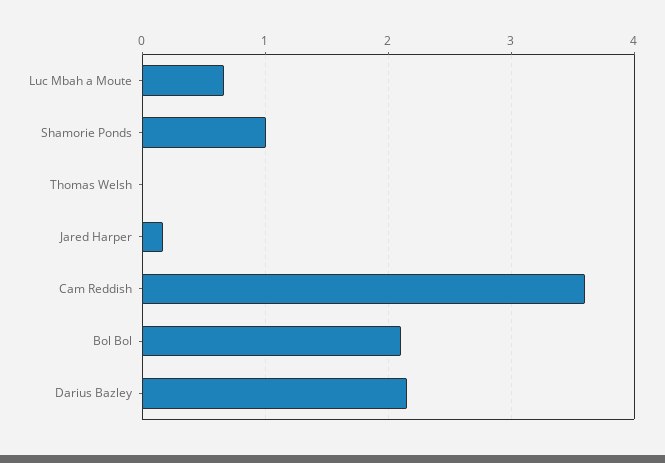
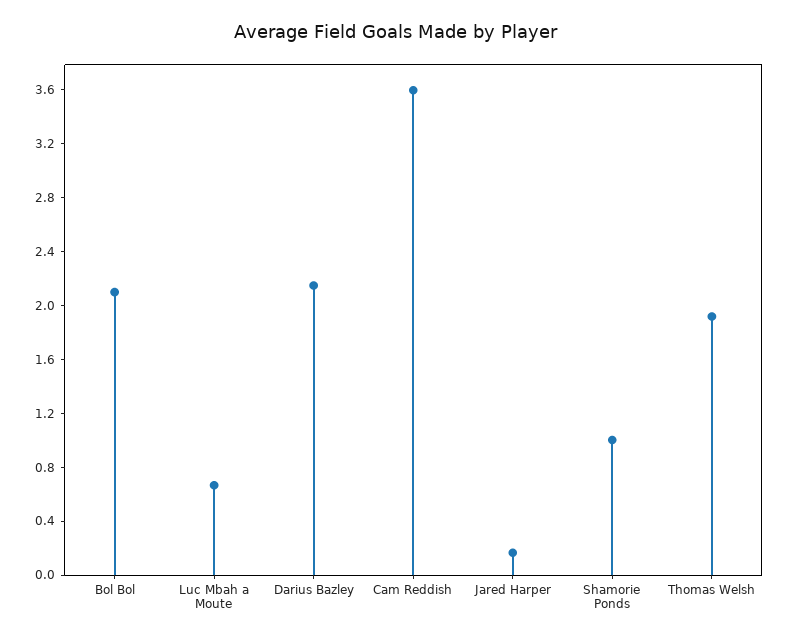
Thomas Welsh: 0 -> 1.9

